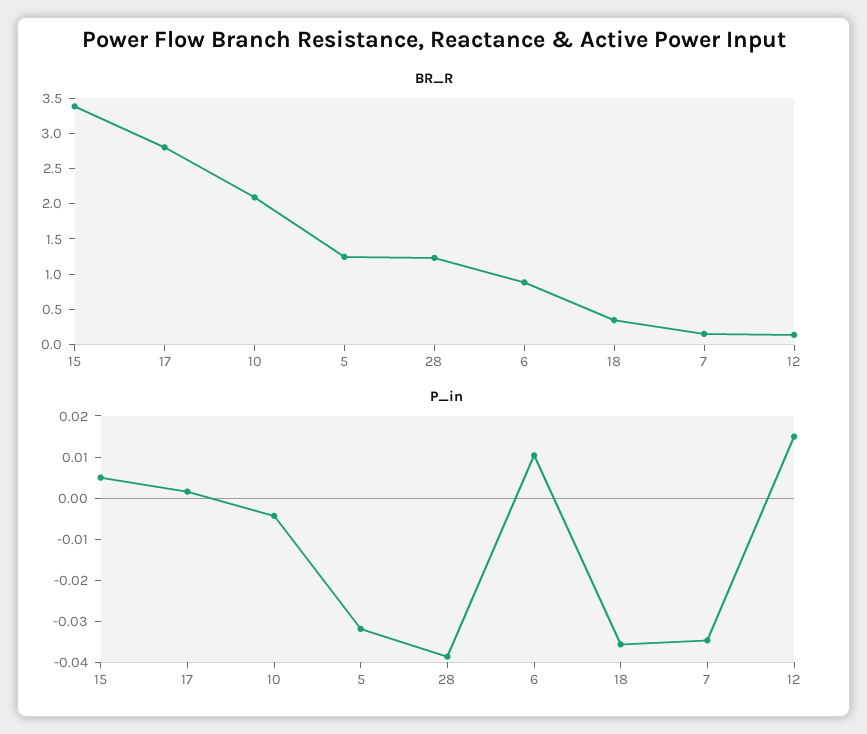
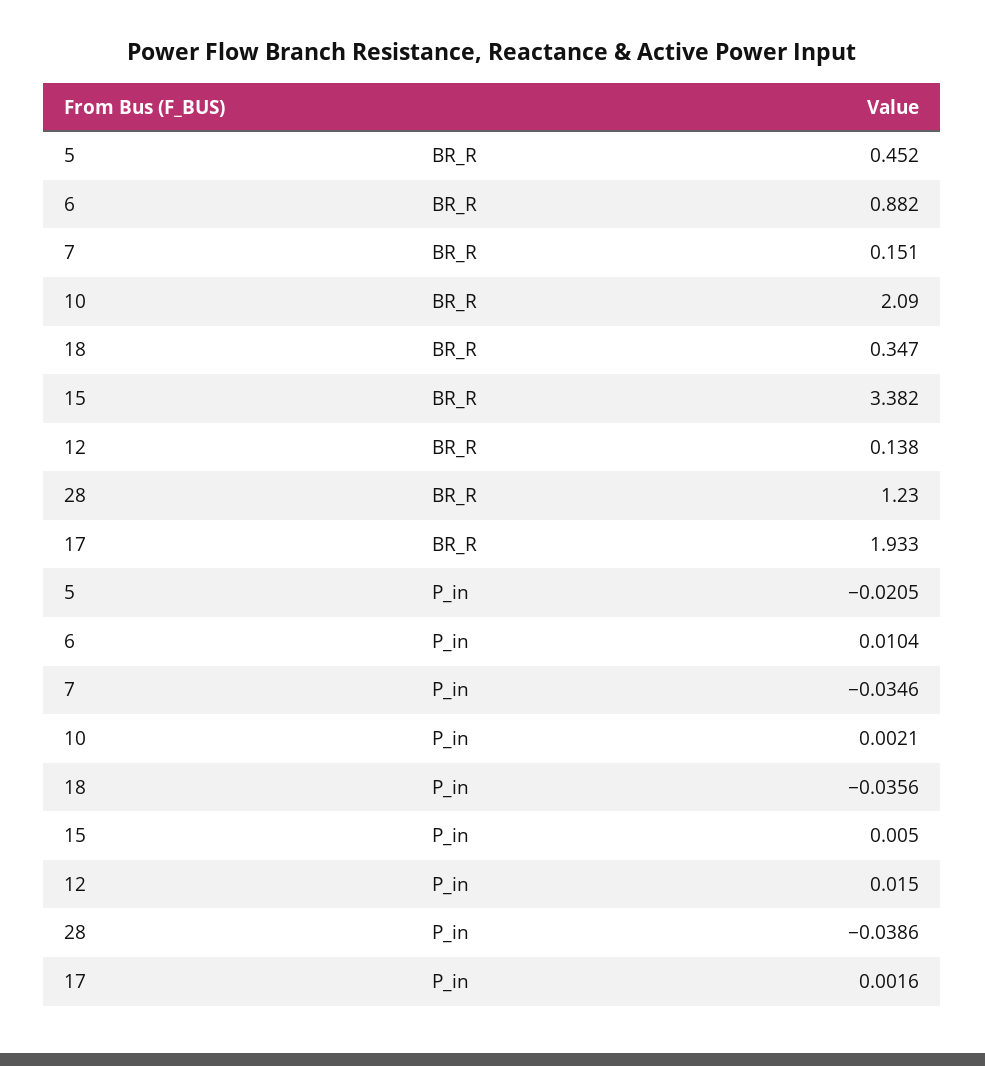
BR_R, 17: 2.75 -> 1.933
BR_R, 5: 1.25 -> 0.452
P_in, 10: -0.004 -> 0.0021
P_in, 5: -0.032 -> -0.0205

